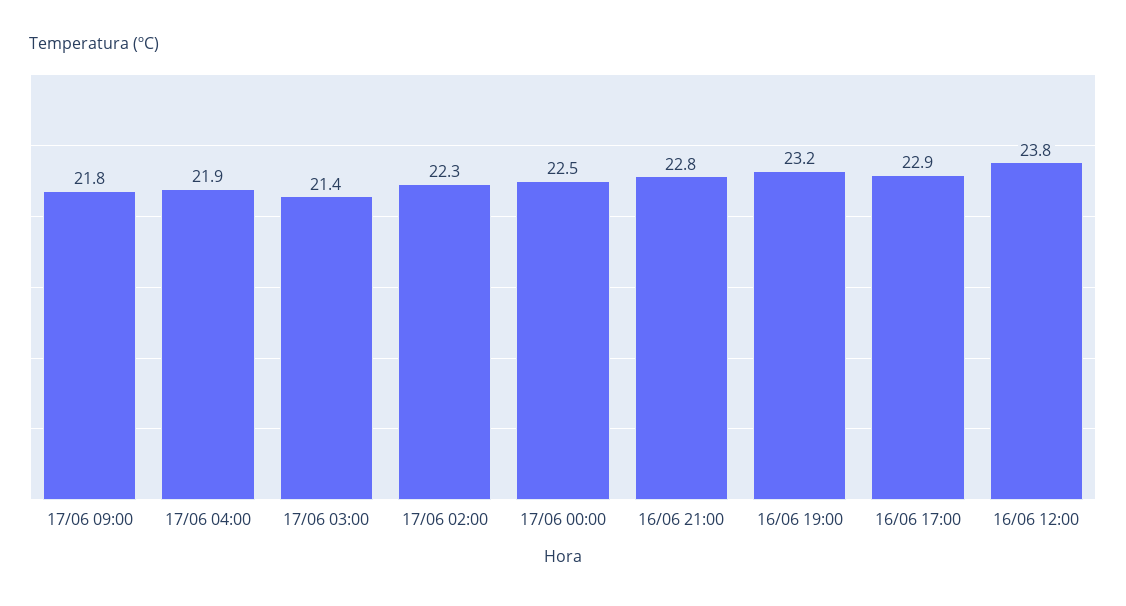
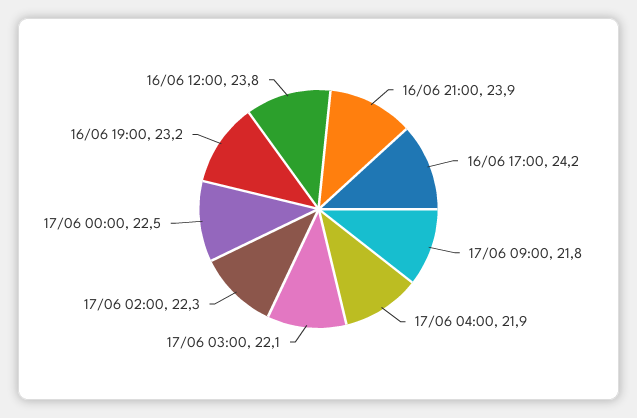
17/06 03:00: 21.4 -> 22.1
16/06 21:00: 22.8 -> 23.9
16/06 17:00: 22.9 -> 24.2

